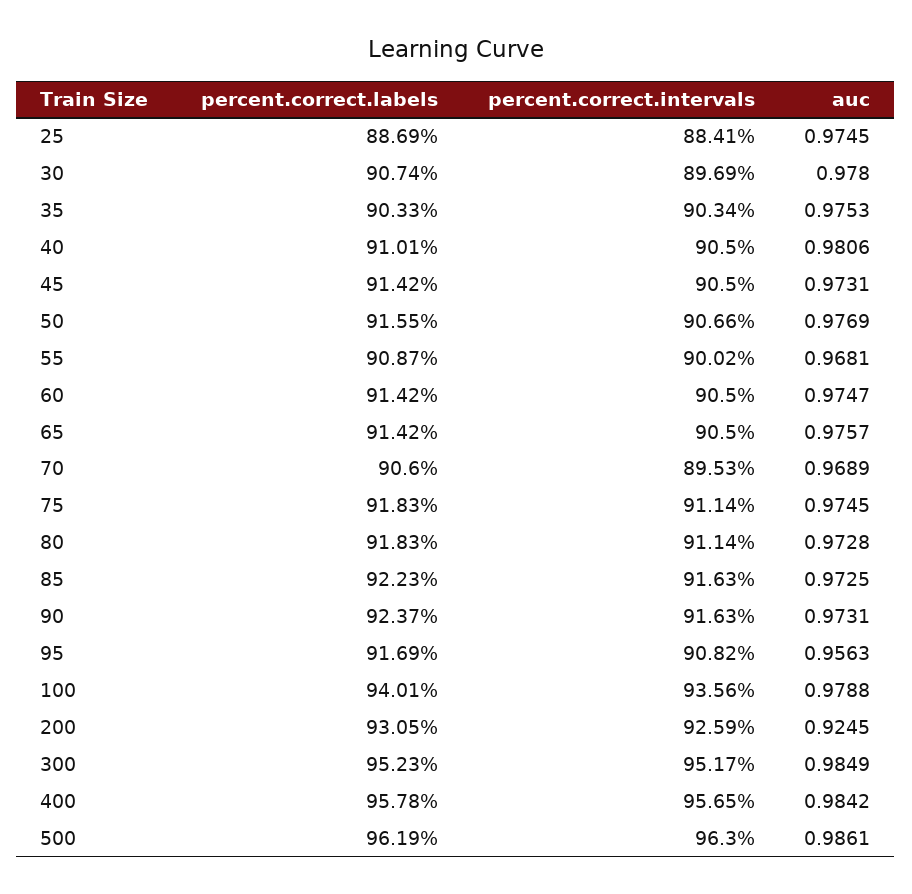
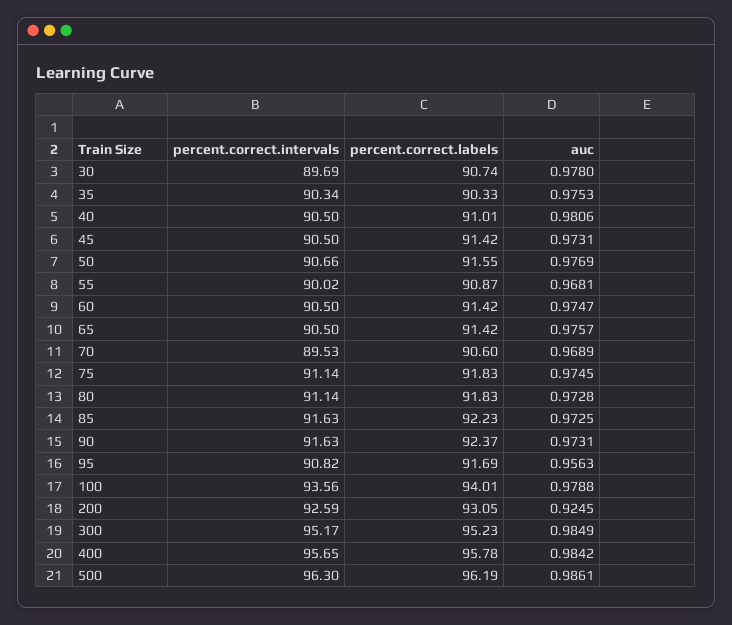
percent.correct.labels, 25: 88.69 -> none
percent.correct.intervals, 25: 88.41 -> none
auc, 25: 0.9745 -> none

